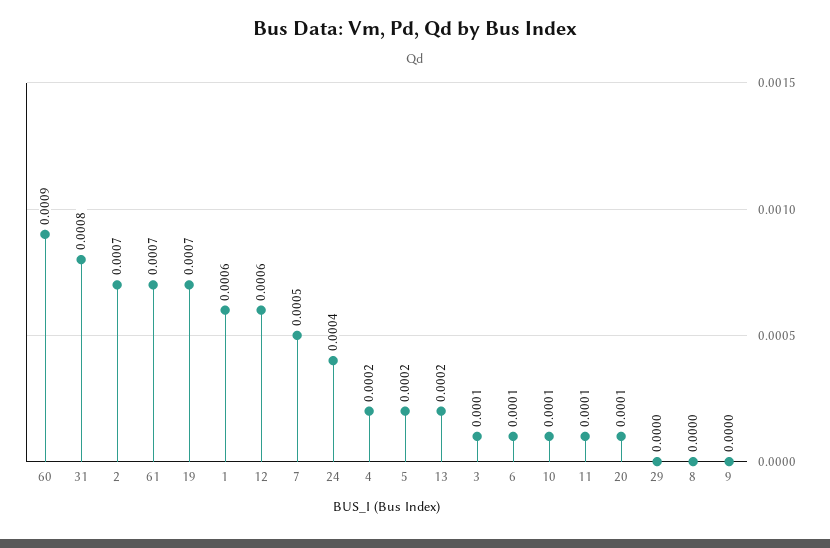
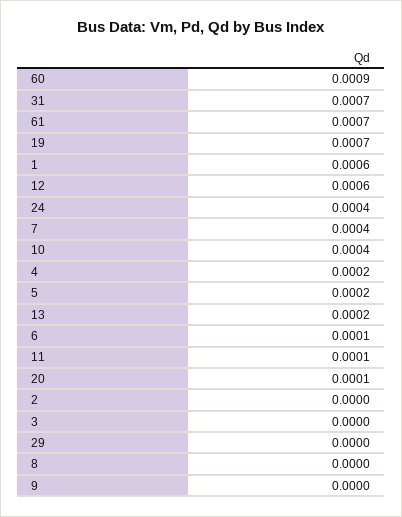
31: 0.0008 -> 0.0007
2: 0.0007 -> 0
7: 0.0005 -> 0.0004
3: 0.0001 -> 0
10: 0.0001 -> 0.0004

